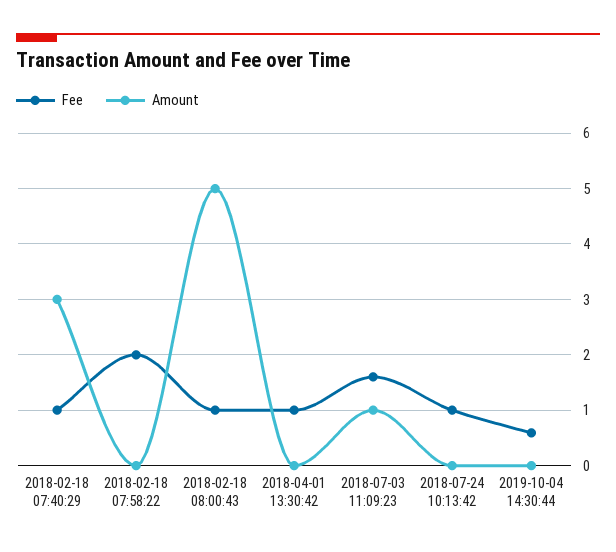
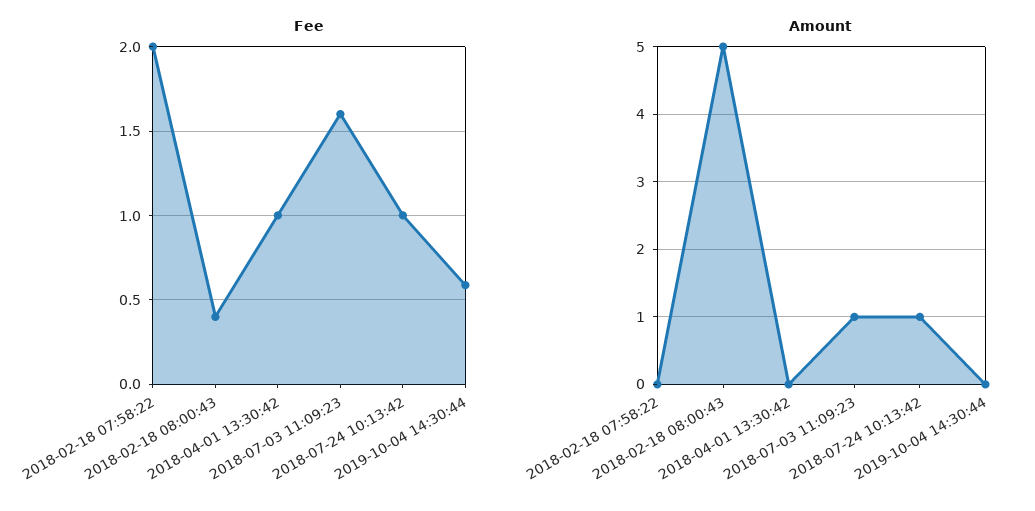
Fee, 2018-02-18 07:40:29: 1 -> none
Amount, 2018-02-18 07:40:29: 3 -> none
Fee, 2018-02-18 08:00:43: 1 -> 0.4
Amount, 2018-07-24 10:13:42: 0 -> 1

